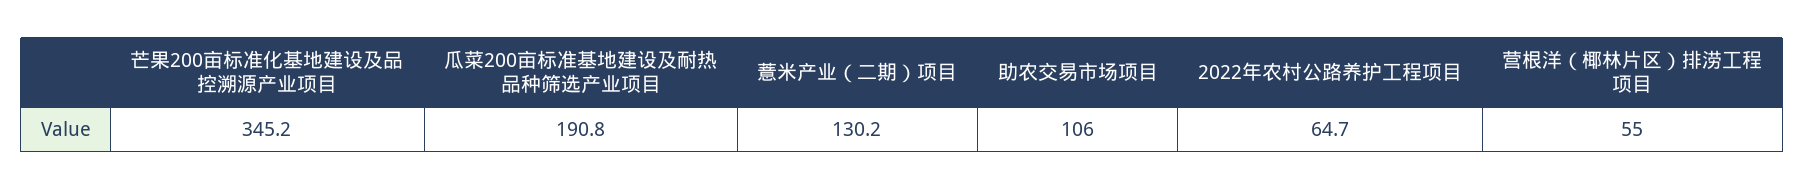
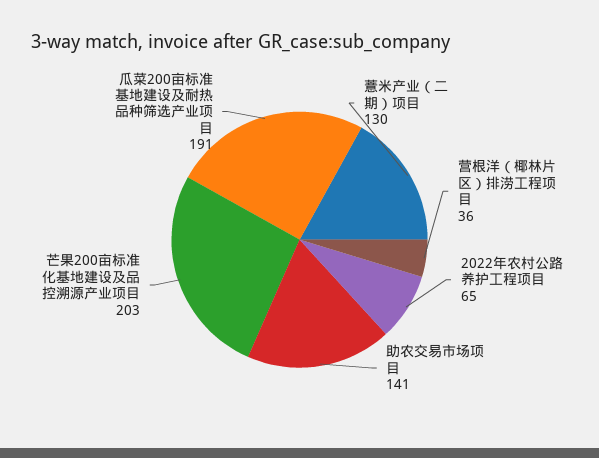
芒果200亩标准化基地建设及品控溯源产业项目: 345.2 -> 203
助农交易市场项目: 106 -> 141
营根洋（椰林片区）排涝工程项目: 55 -> 36

